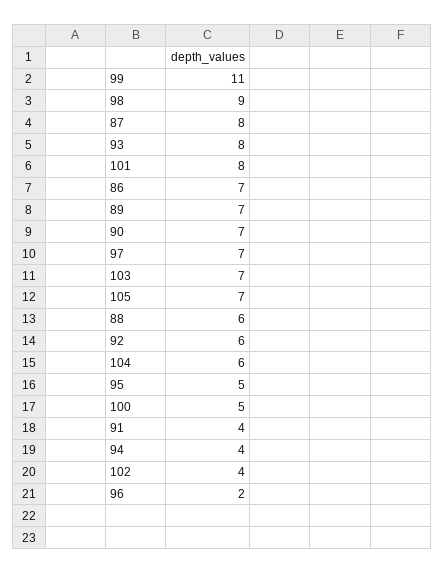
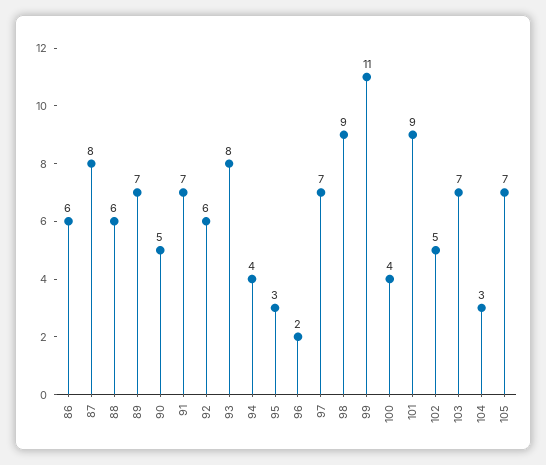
101: 8 -> 9
86: 7 -> 6
90: 7 -> 5
104: 6 -> 3
95: 5 -> 3
100: 5 -> 4
91: 4 -> 7
102: 4 -> 5

